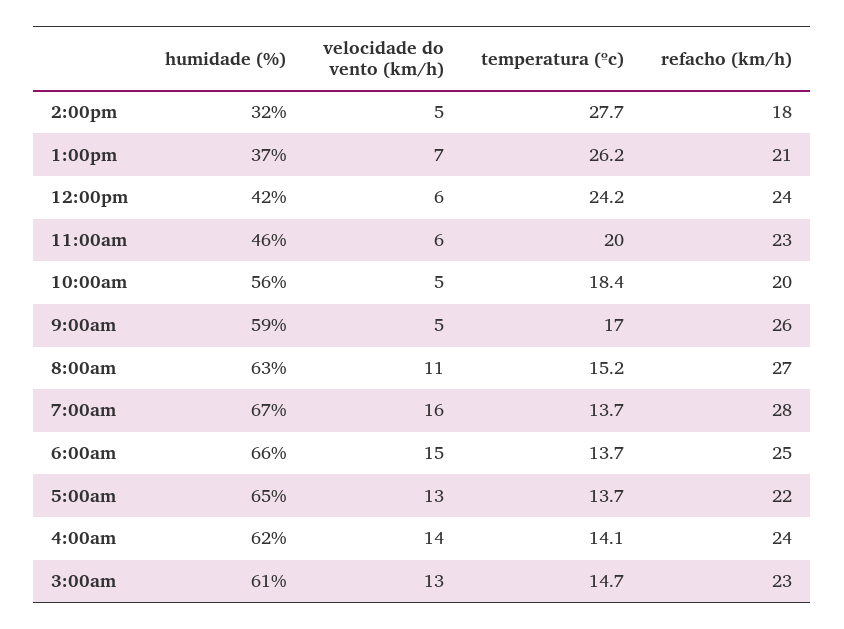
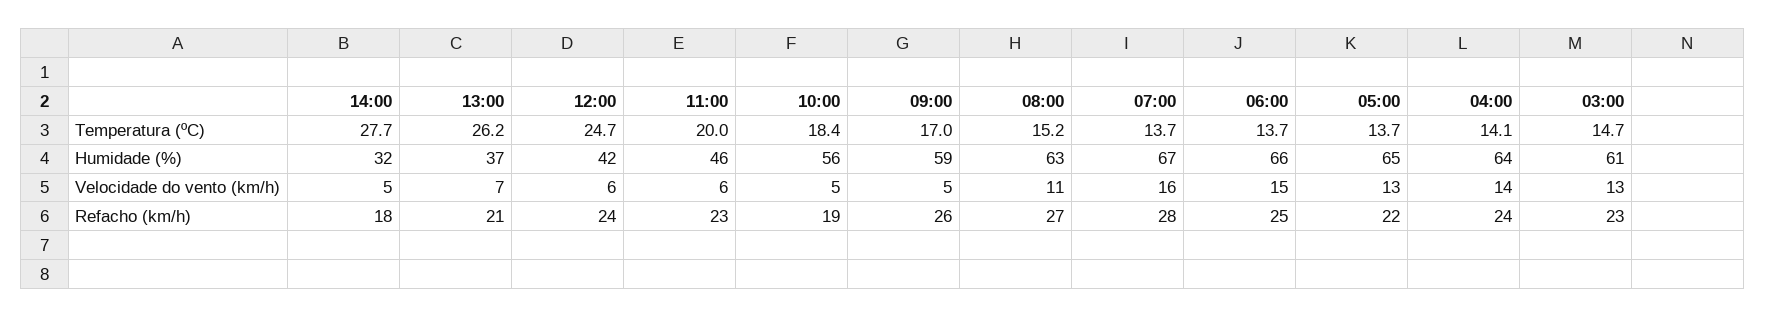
temperatura (ºc), 12:00pm: 24.2 -> 24.7
refacho (km/h), 10:00am: 20 -> 19
humidade (%), 4:00am: 62 -> 64

